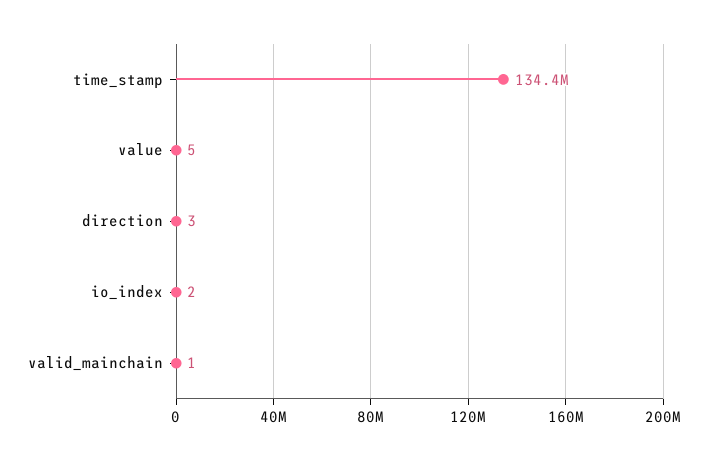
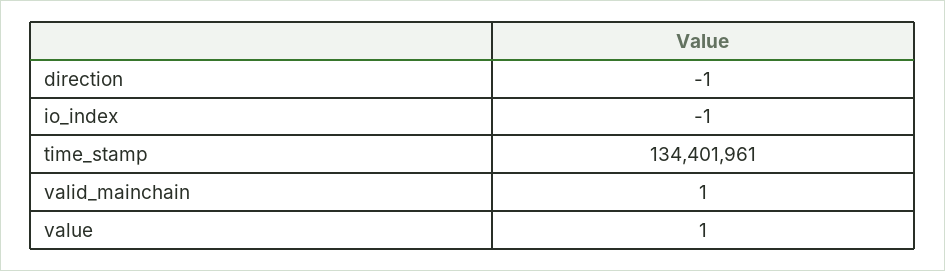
value: 5 -> 1
direction: 3 -> -1
io_index: 2 -> -1

